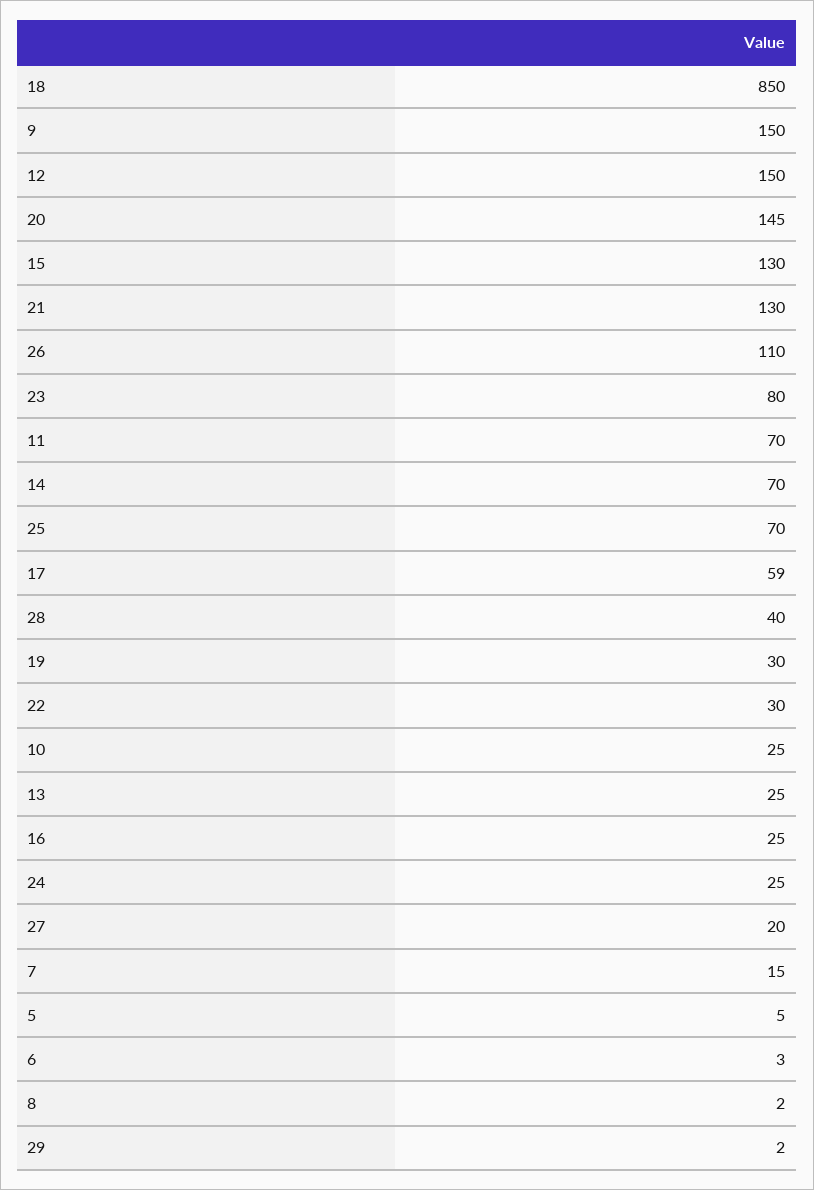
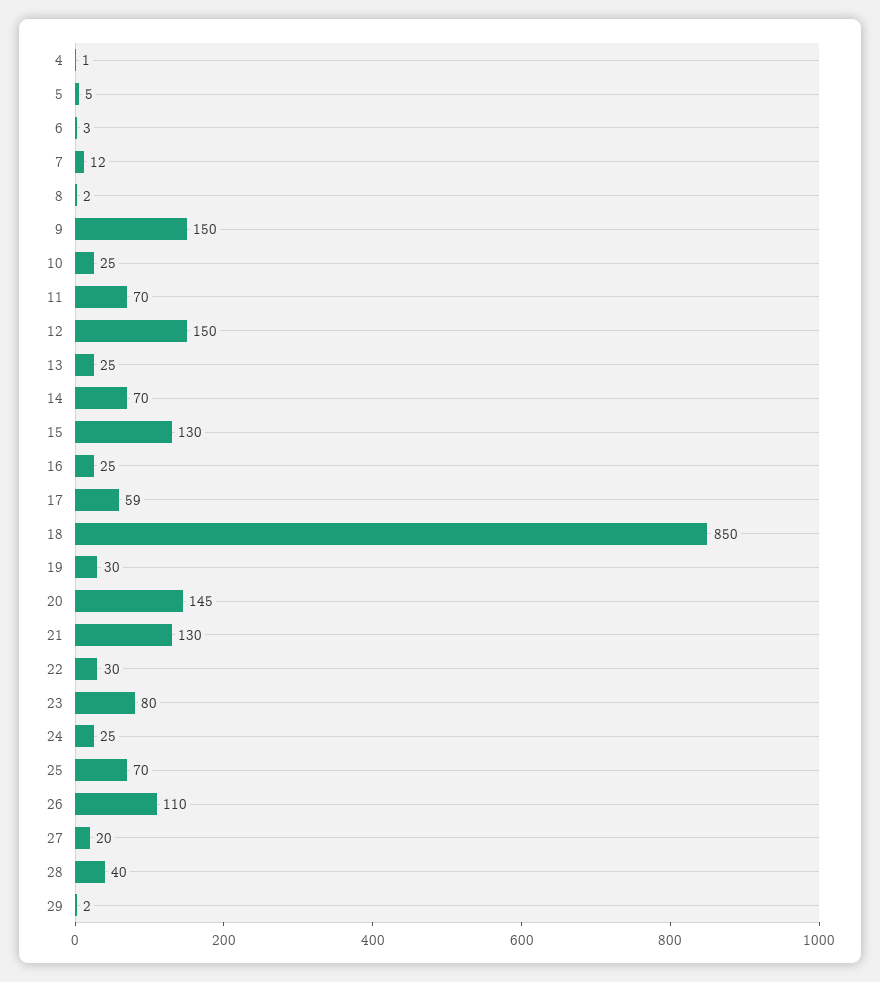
7: 15 -> 12
4: none -> 1

